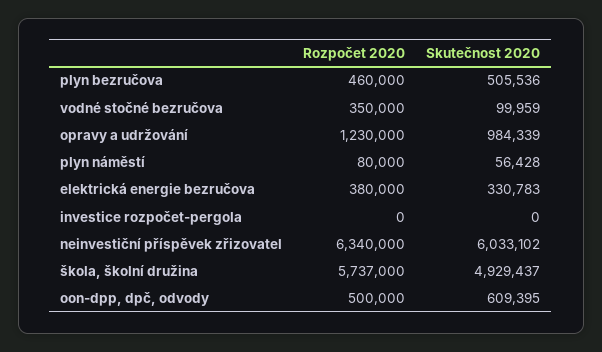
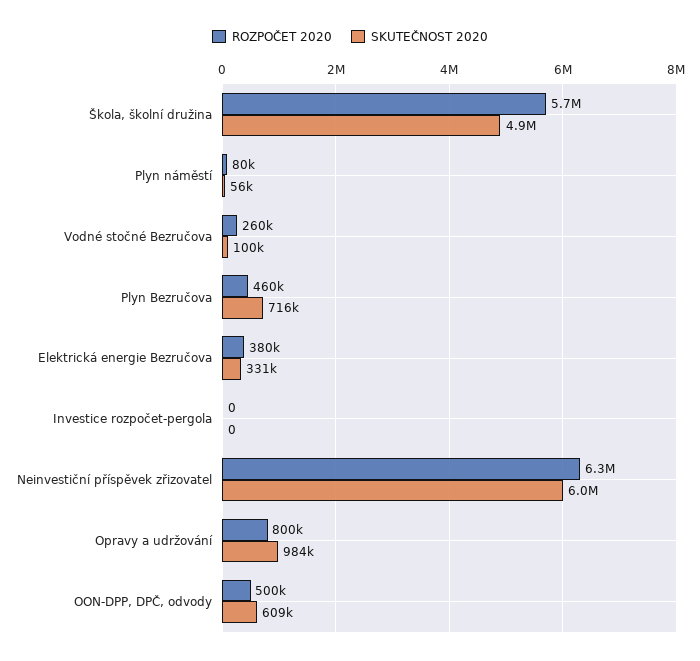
Skutečnost 2020, plyn bezručova: 505536 -> 716000
Rozpočet 2020, vodné stočné bezručova: 350000 -> 260000
Rozpočet 2020, opravy a udržování: 1230000 -> 800000

